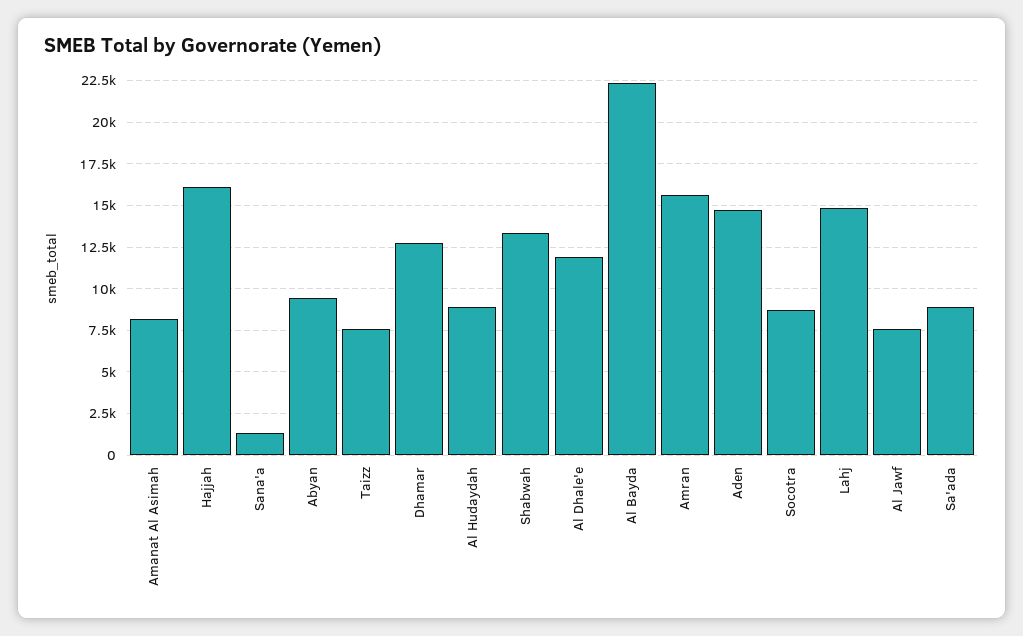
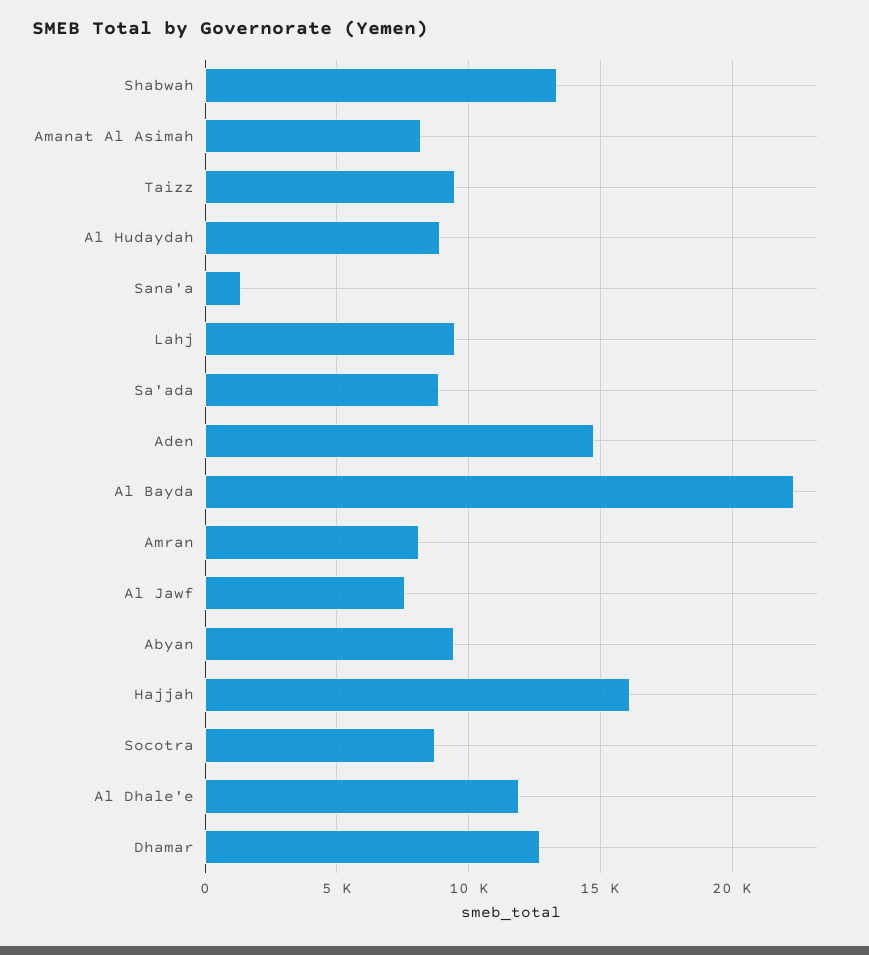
Taizz: 7500 -> 9500
Amran: 15500 -> 8000
Lahj: 15000 -> 9500

